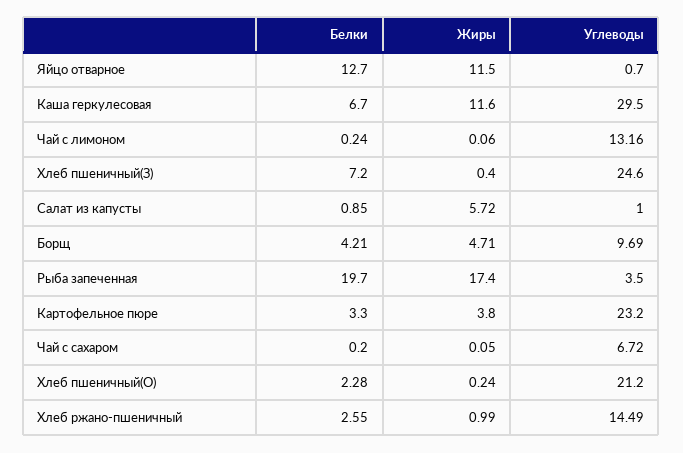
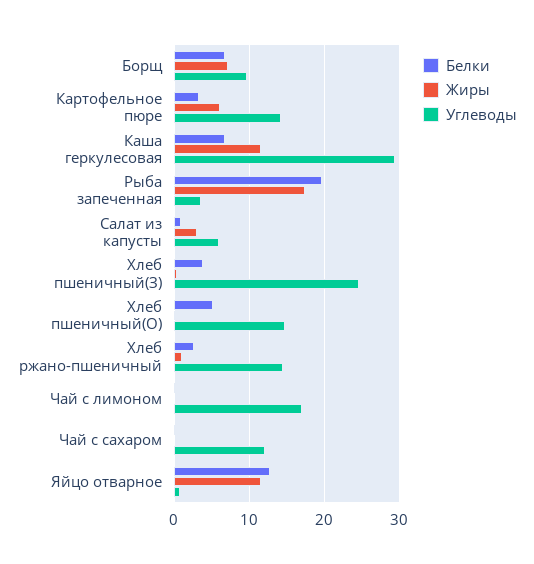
Углеводы, Чай с лимоном: 13.16 -> 17
Белки, Хлеб пшеничный(З): 7.2 -> 4
Жиры, Салат из капусты: 5.72 -> 3
Углеводы, Салат из капусты: 1 -> 6
Белки, Борщ: 4.21 -> 7
Жиры, Борщ: 4.71 -> 7
Жиры, Картофельное пюре: 3.8 -> 6
Углеводы, Картофельное пюре: 23.2 -> 14
Углеводы, Чай с сахаром: 6.72 -> 12
Белки, Хлеб пшеничный(О): 2.28 -> 5
Углеводы, Хлеб пшеничный(О): 21.2 -> 15

